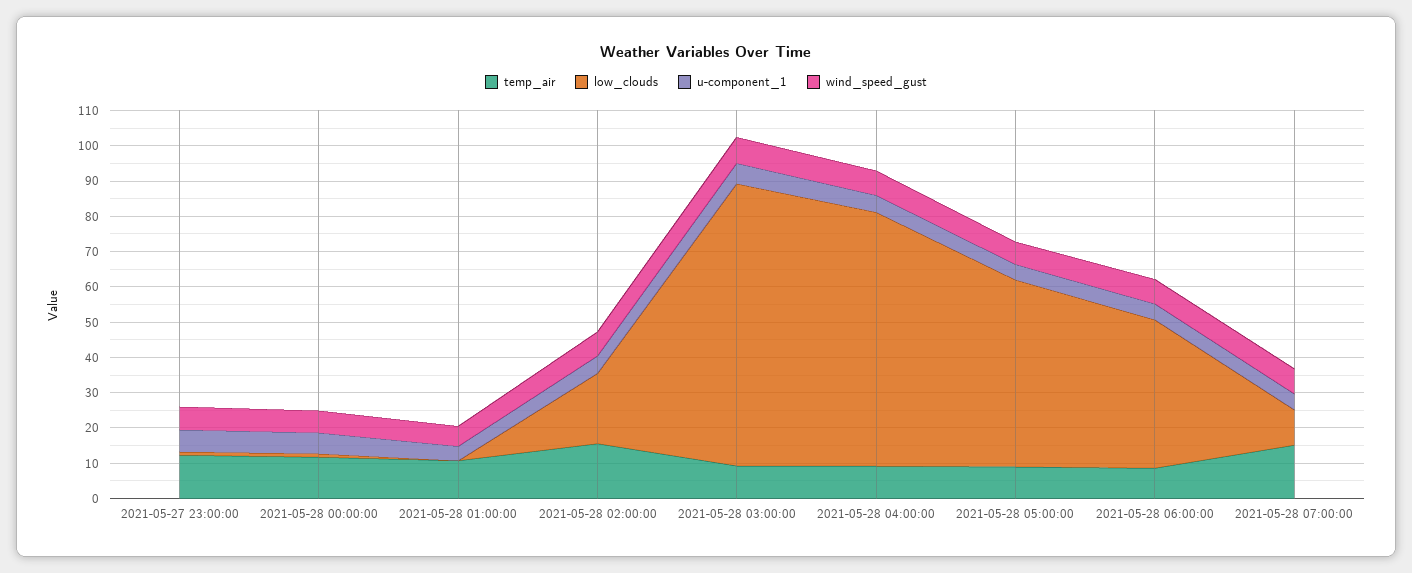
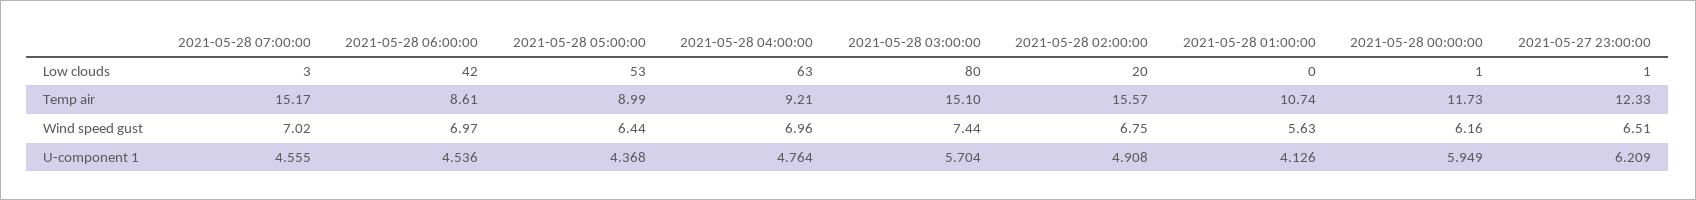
temp_air, 2021-05-28 03:00:00: 10 -> 15.1
low_clouds, 2021-05-28 04:00:00: 72.5 -> 63
low_clouds, 2021-05-28 07:00:00: 10 -> 3

